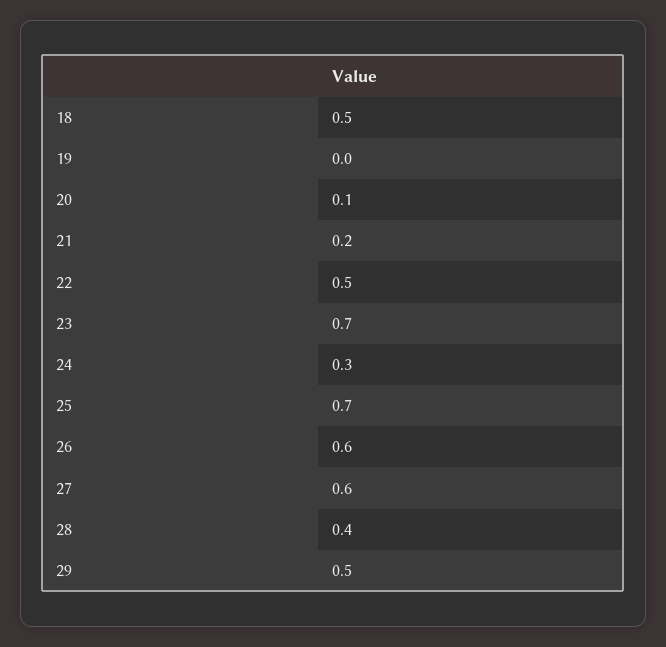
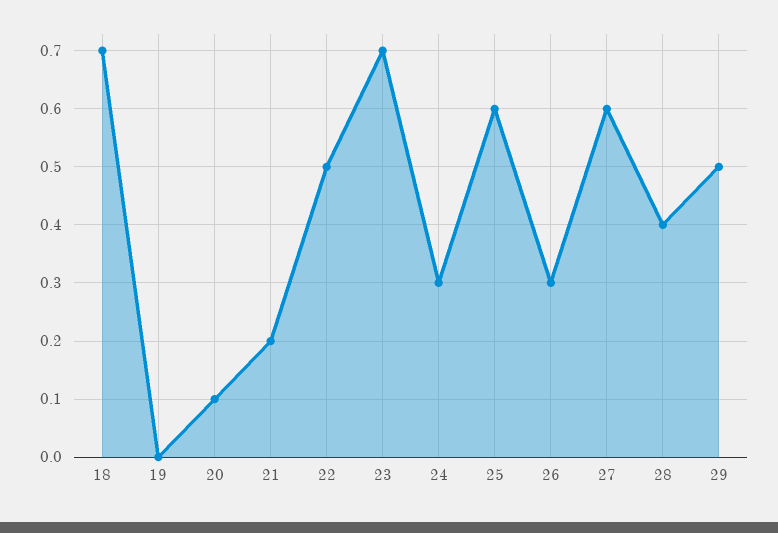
18: 0.5 -> 0.7
25: 0.7 -> 0.6
26: 0.6 -> 0.3

